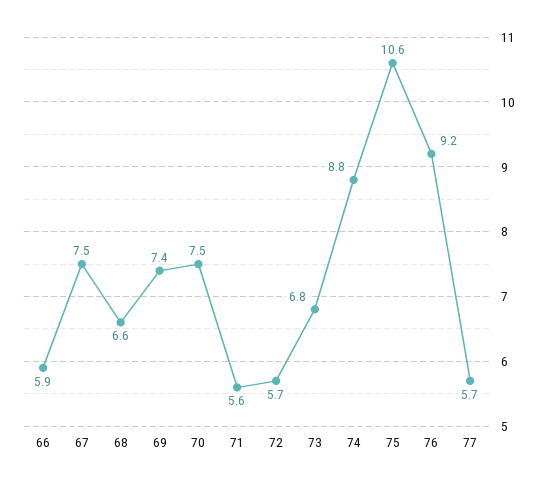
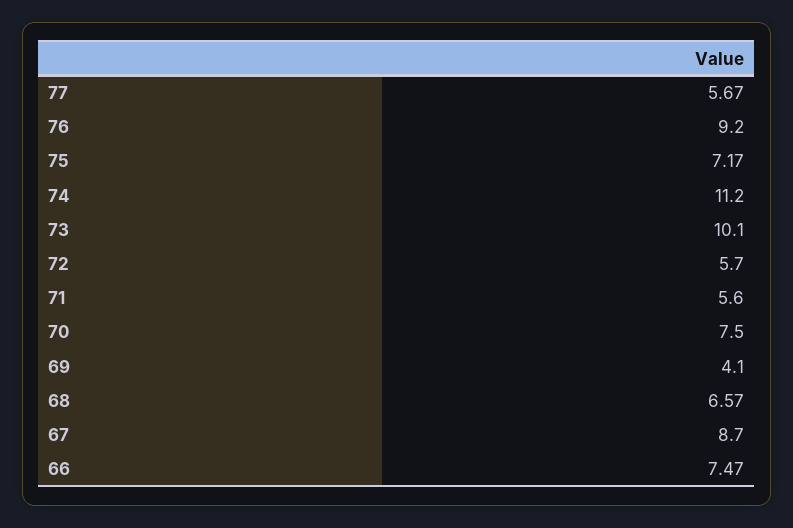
66: 5.9 -> 7.47
67: 7.5 -> 8.7
69: 7.4 -> 4.1
73: 6.8 -> 10.1
74: 8.8 -> 11.2
75: 10.6 -> 7.17

